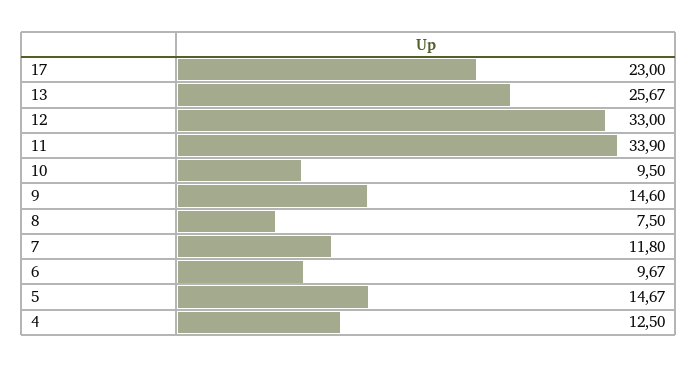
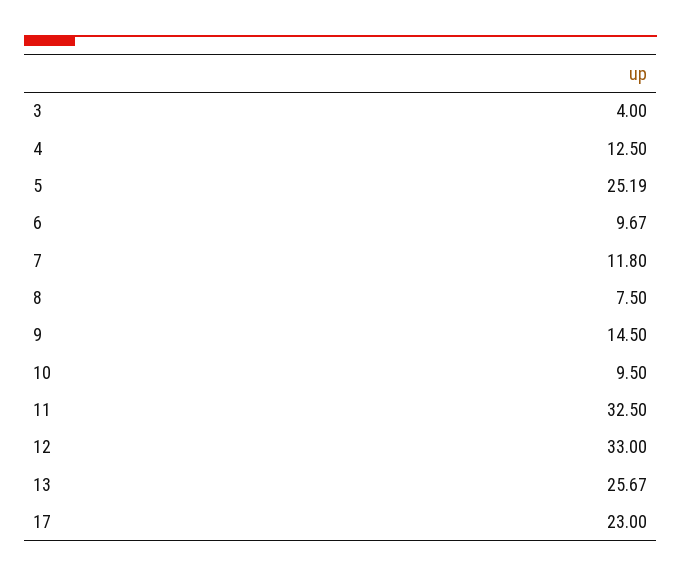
11: 33.9 -> 32.5
9: 14.6 -> 14.5
5: 14.67 -> 25.19
3: none -> 4

